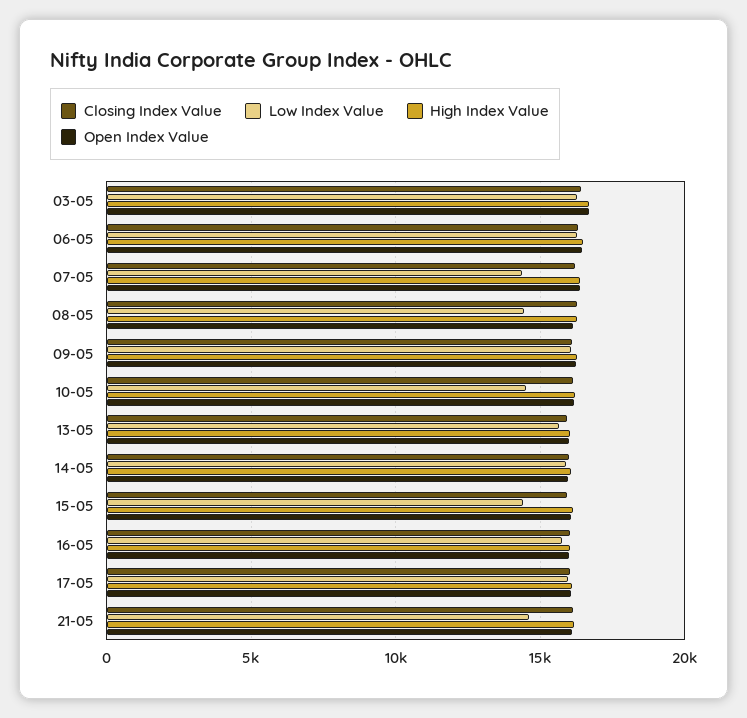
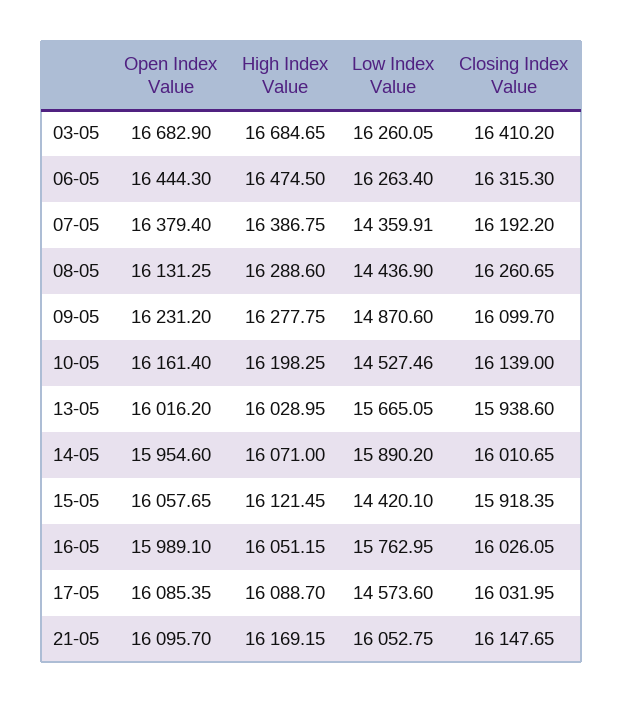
Low Index Value, 09-05: 16000 -> 14870.6
Low Index Value, 17-05: 16000 -> 14573.6
Low Index Value, 21-05: 14500 -> 16052.75

